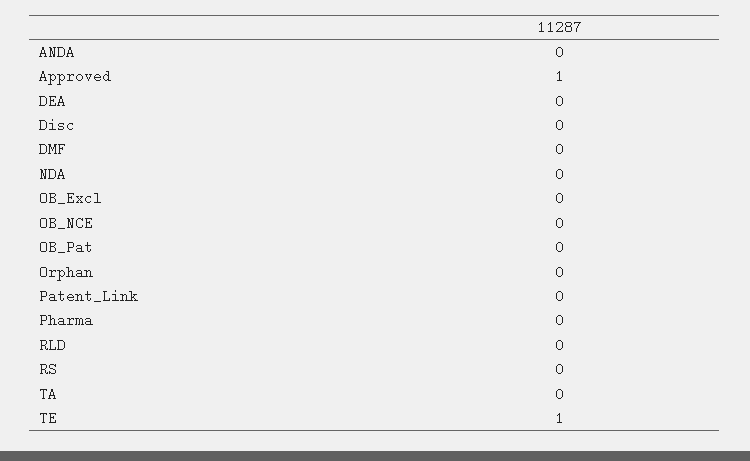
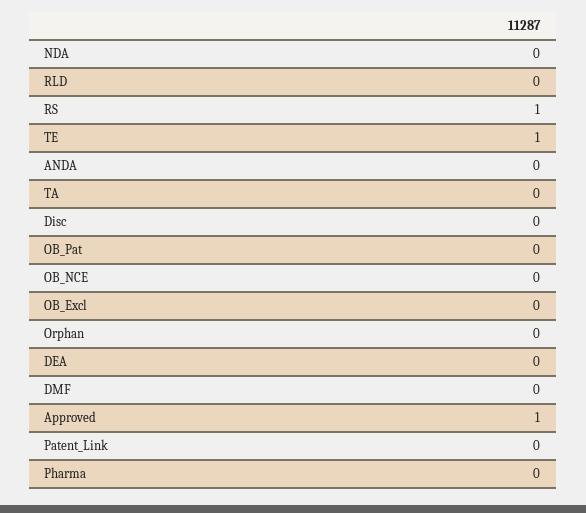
RS: 0 -> 1

